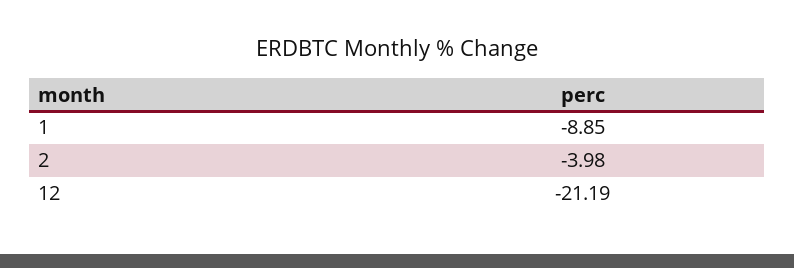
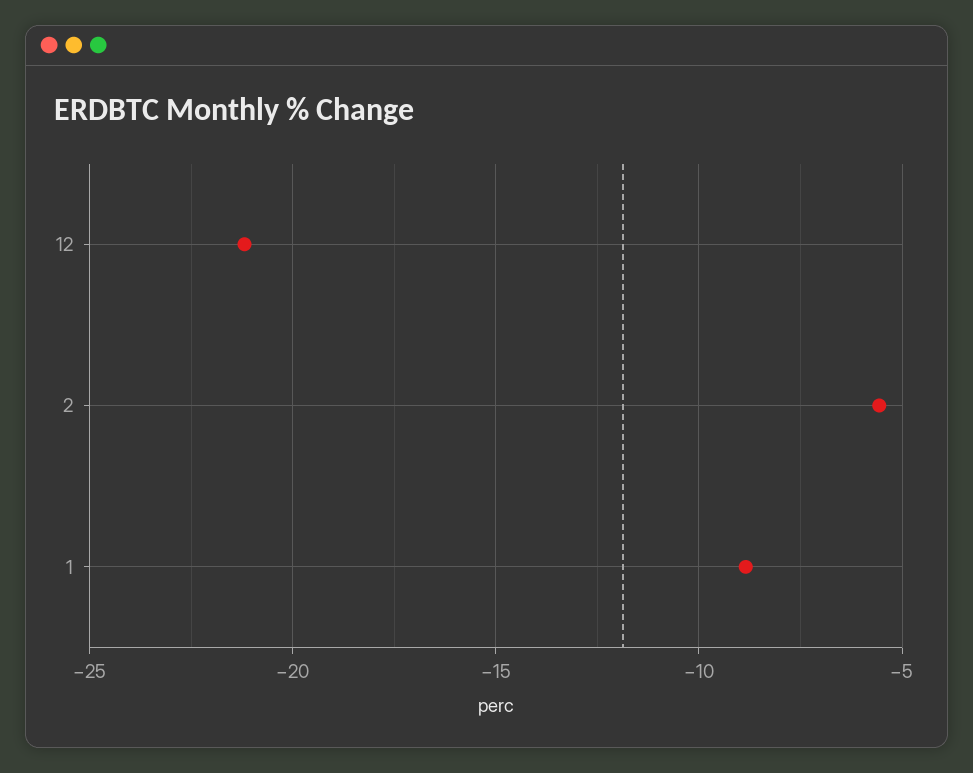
2: -3.98 -> -5.5

